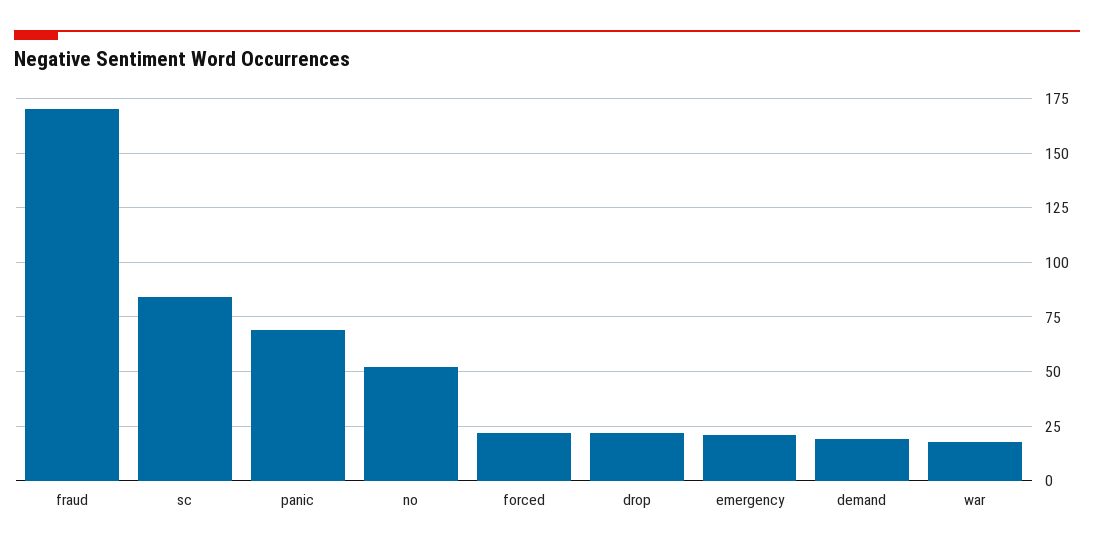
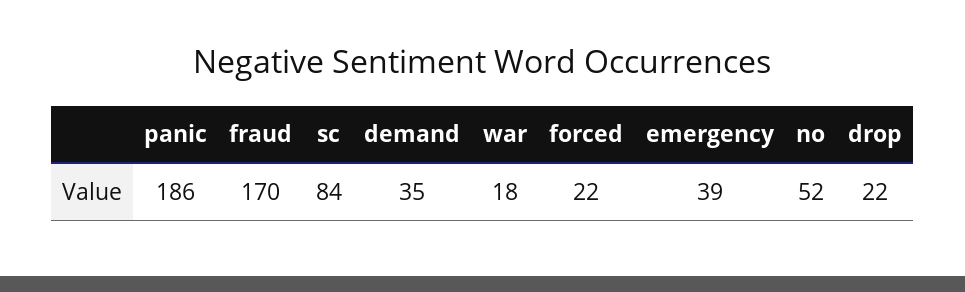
panic: 70 -> 186
emergency: 20 -> 39
demand: 20 -> 35

